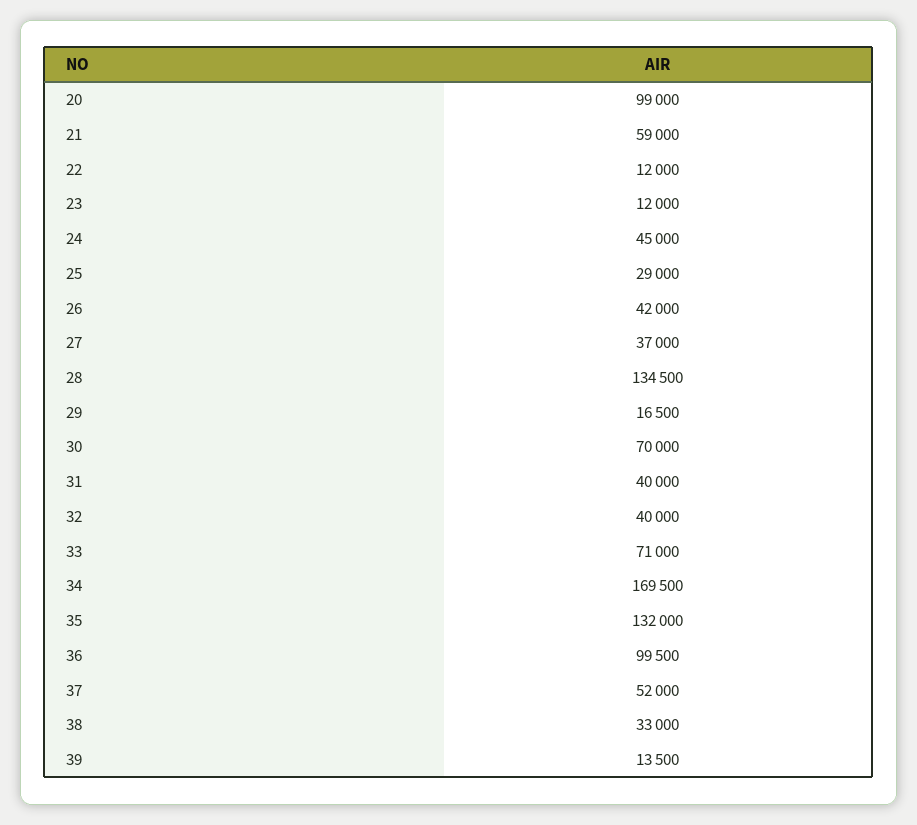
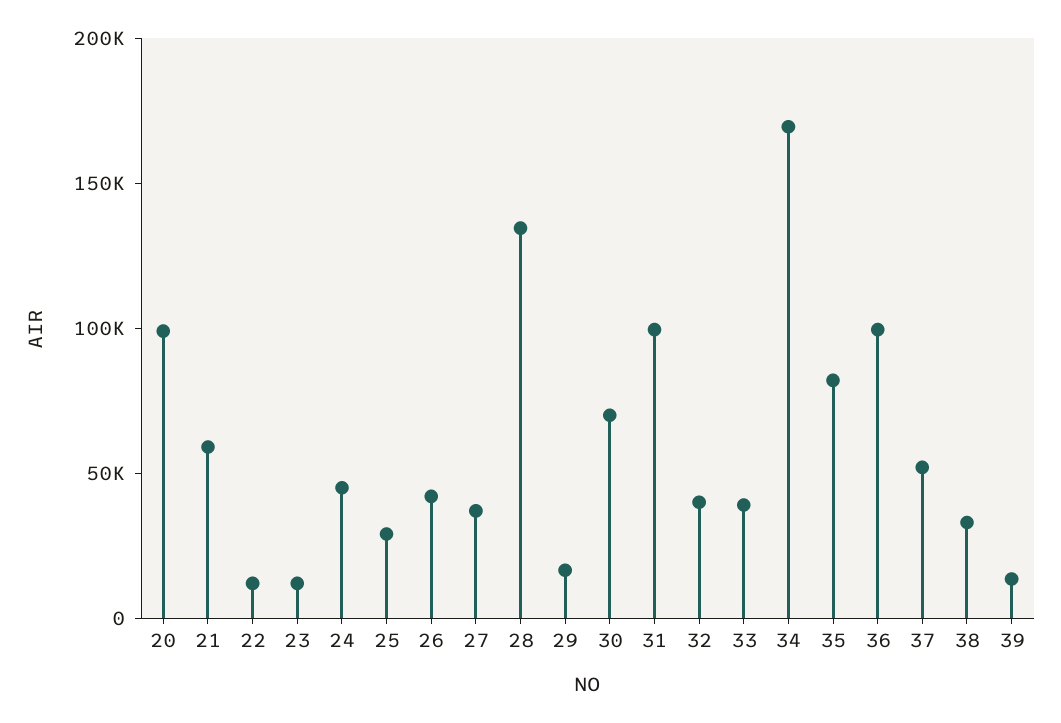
31: 40000 -> 100000
33: 71000 -> 40000
35: 132000 -> 80000

